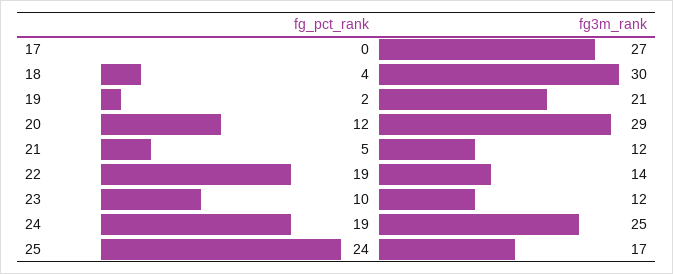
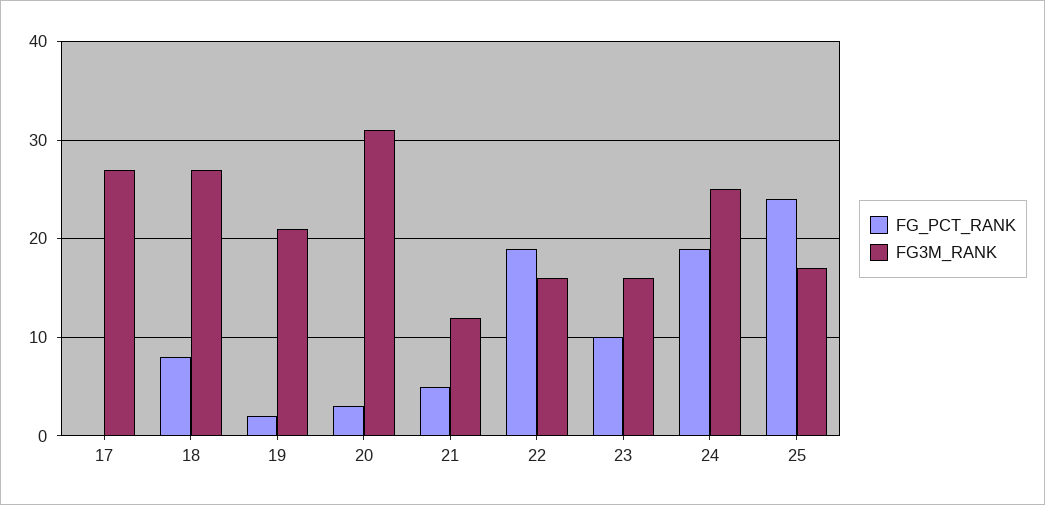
fg_pct_rank, 18: 4 -> 8
fg3m_rank, 18: 30 -> 27
fg_pct_rank, 20: 12 -> 3
fg3m_rank, 20: 29 -> 31
fg3m_rank, 22: 14 -> 16
fg3m_rank, 23: 12 -> 16

